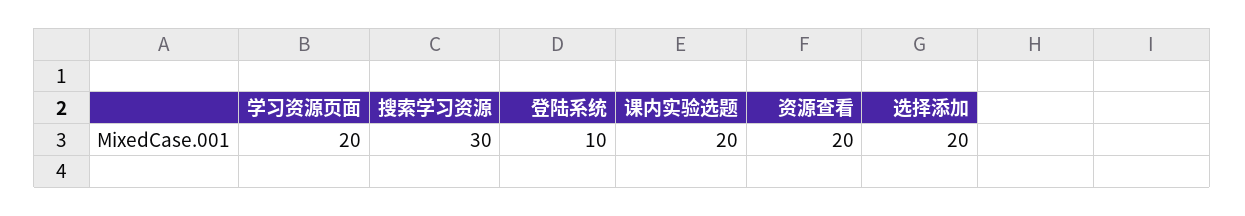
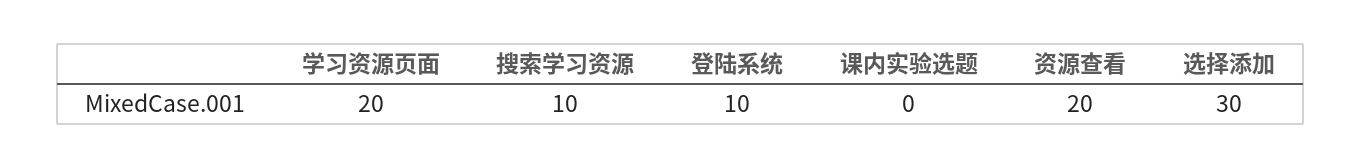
搜索学习资源: 30 -> 10
课内实验选题: 20 -> 0
选择添加: 20 -> 30

